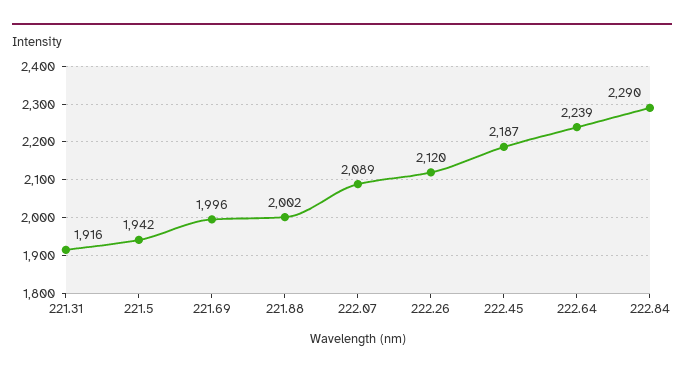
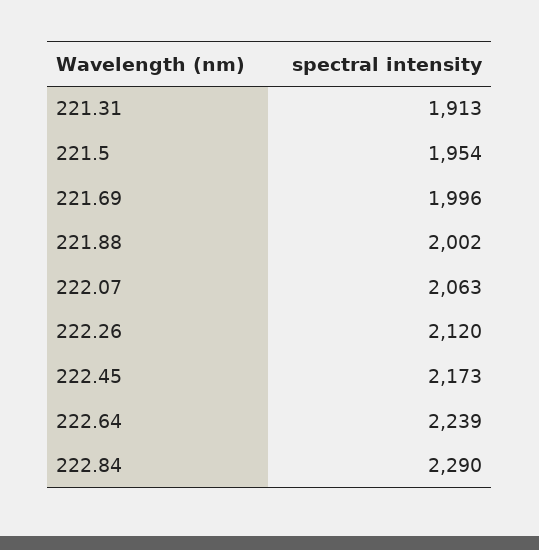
221.31: 1916 -> 1913
221.5: 1942 -> 1954
222.07: 2089 -> 2063
222.45: 2187 -> 2173

